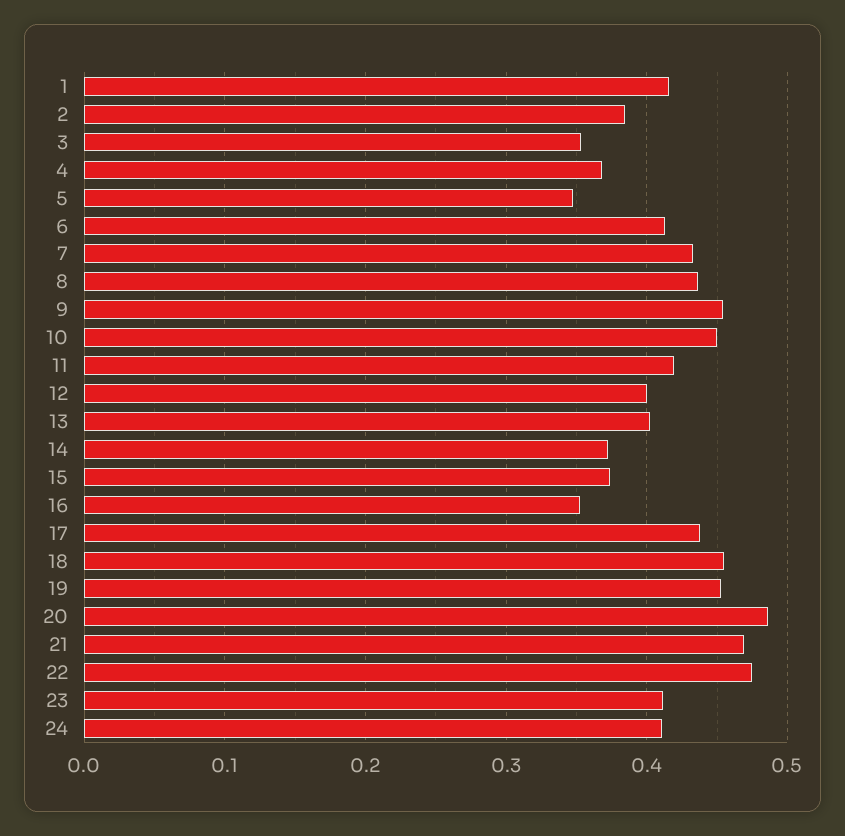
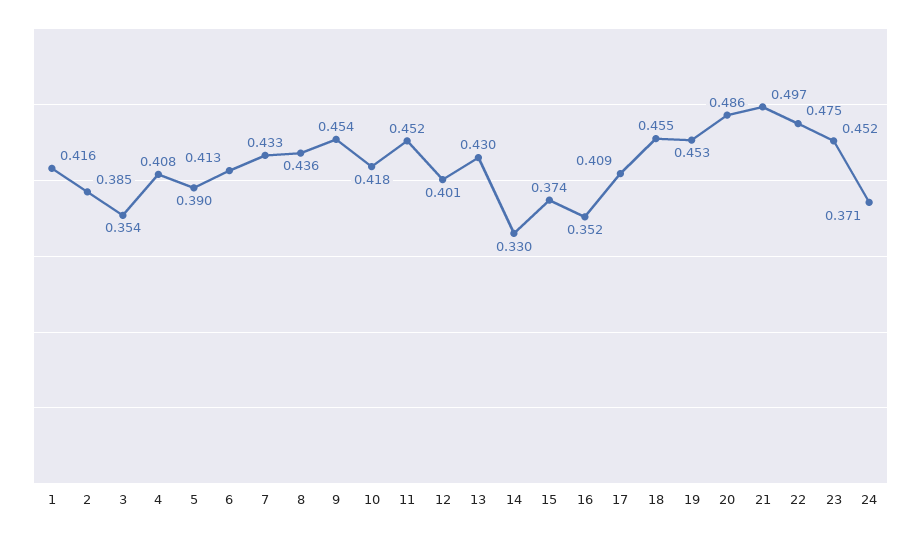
4: 0.37 -> 0.408
5: 0.35 -> 0.39
10: 0.45 -> 0.418
11: 0.42 -> 0.452
13: 0.4 -> 0.43
14: 0.37 -> 0.33
17: 0.44 -> 0.409
21: 0.47 -> 0.497
23: 0.41 -> 0.452
24: 0.41 -> 0.371

